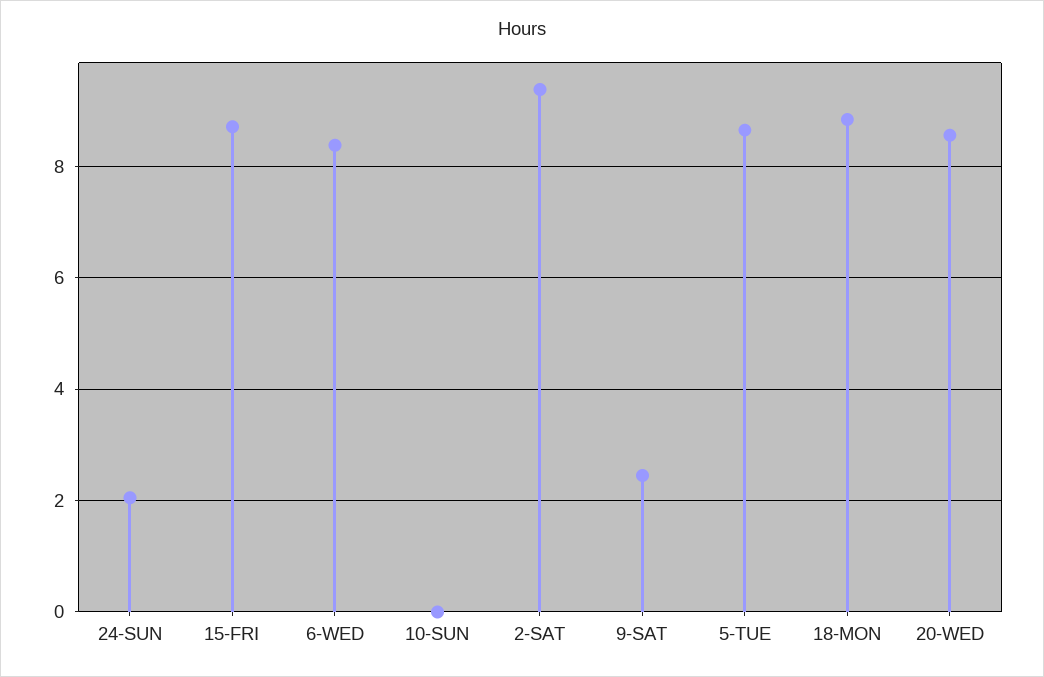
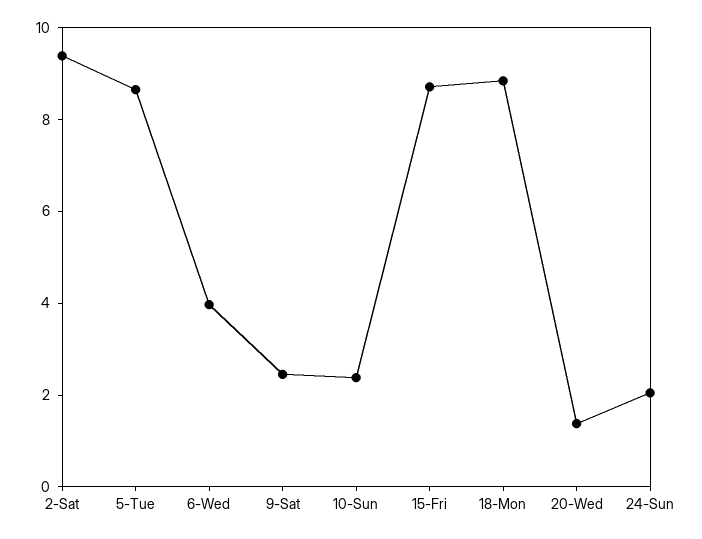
6-WED: 8.4 -> 4
10-SUN: 0 -> 2.5
20-WED: 8.6 -> 1.5

